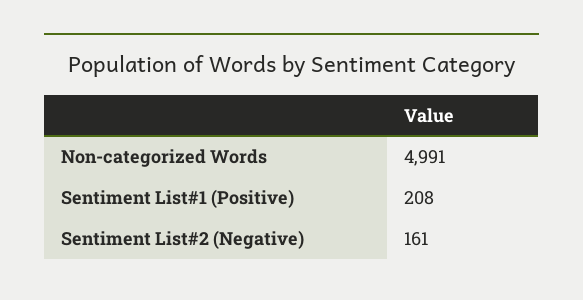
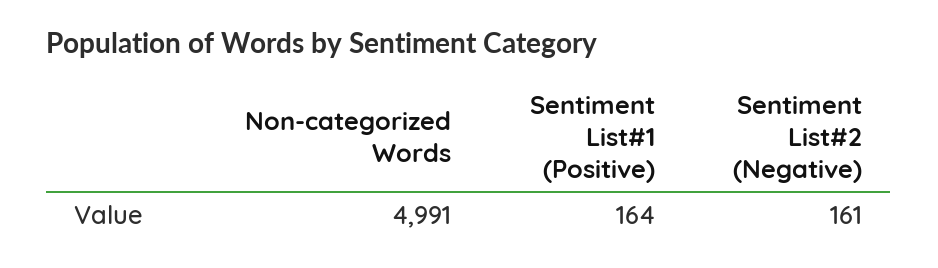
Sentiment List#1 (Positive): 208 -> 164

